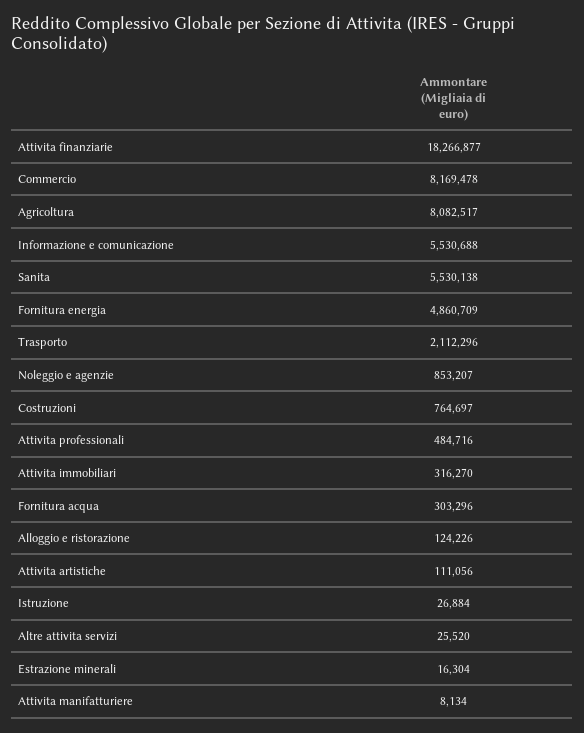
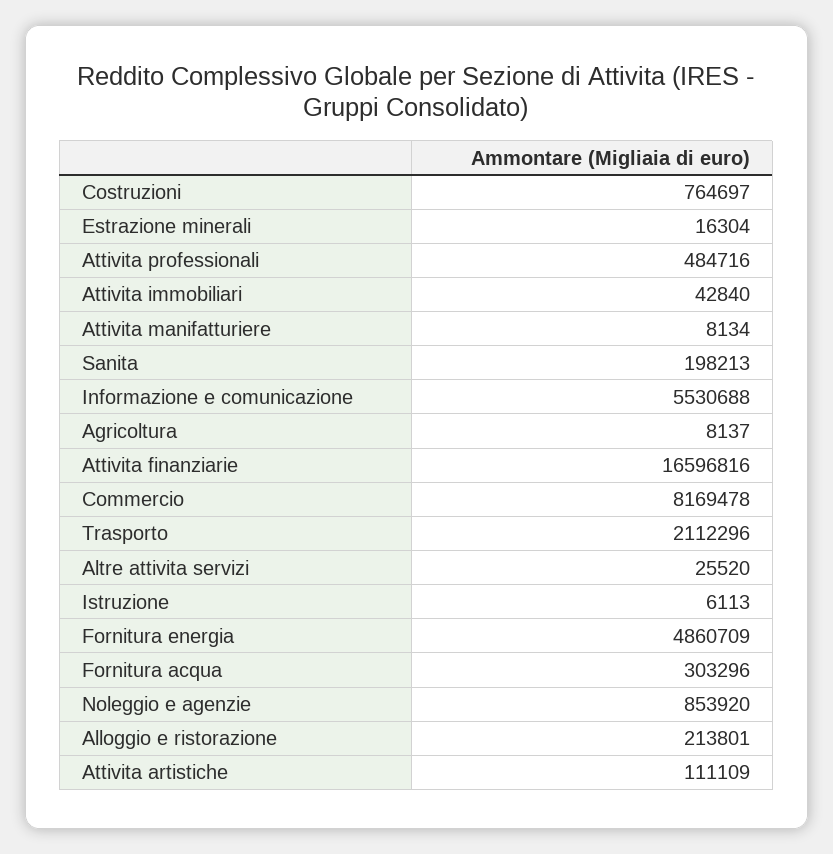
Attivita finanziarie: 18266877 -> 16596816
Agricoltura: 8082517 -> 8137
Sanita: 5530138 -> 198213
Noleggio e agenzie: 853207 -> 853920
Attivita immobiliari: 316270 -> 42840
Alloggio e ristorazione: 124226 -> 213801
Attivita artistiche: 111056 -> 111109
Istruzione: 26884 -> 6113

